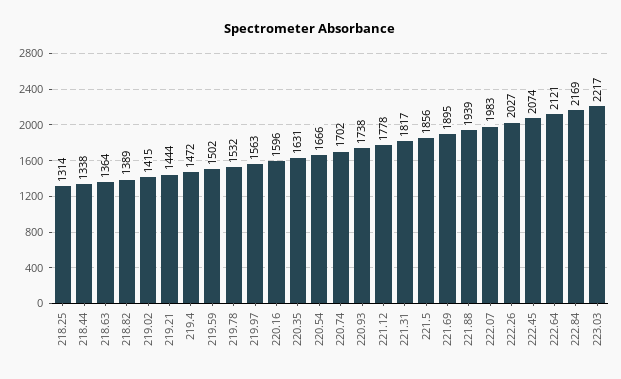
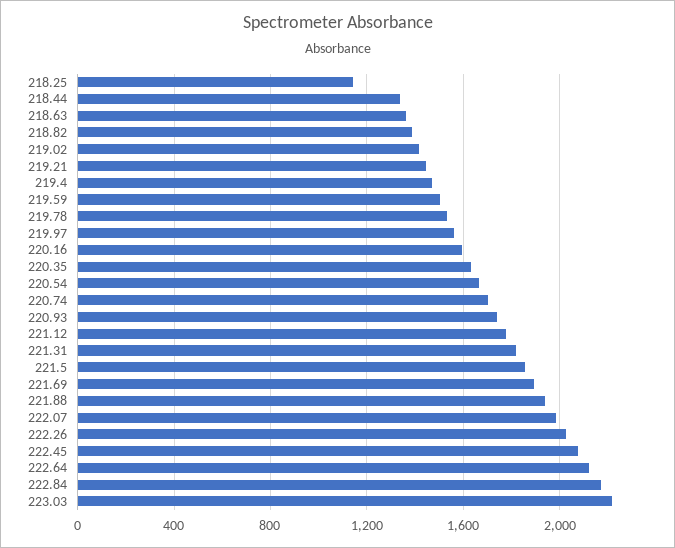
218.25: 1314 -> 1150

